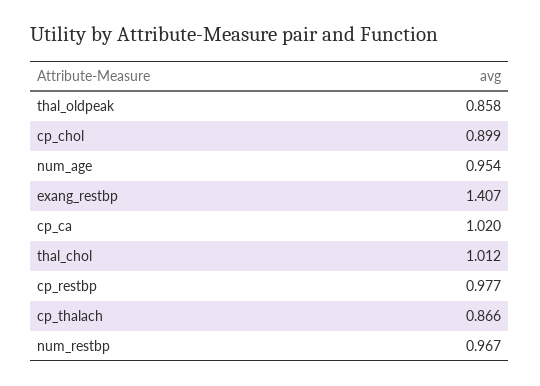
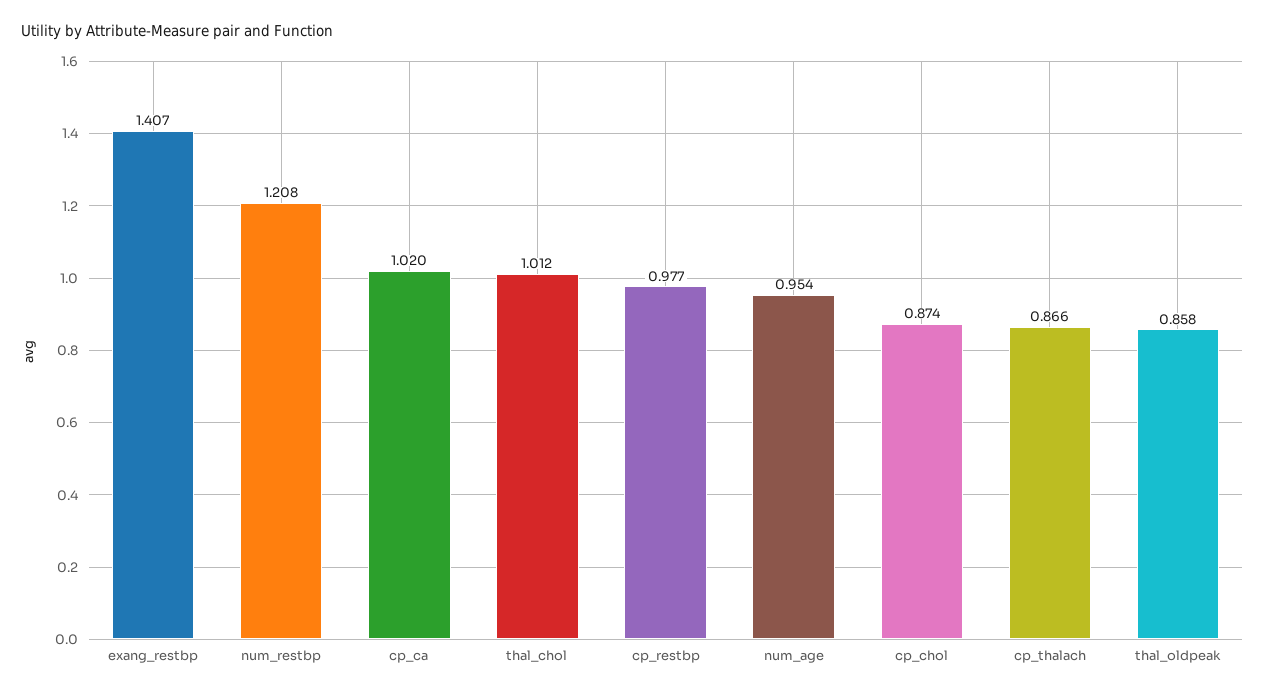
cp_chol: 0.899 -> 0.874
num_restbp: 0.967 -> 1.208

